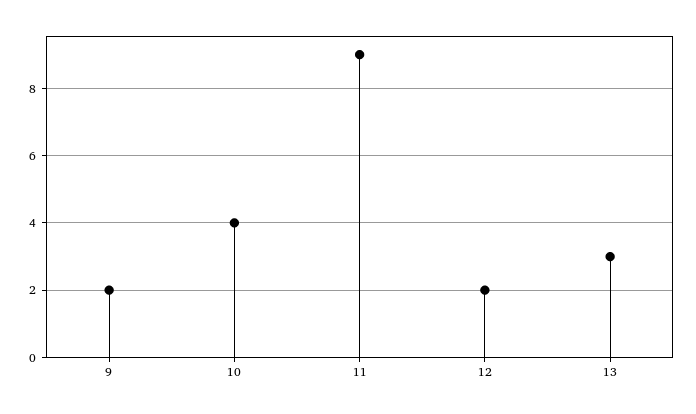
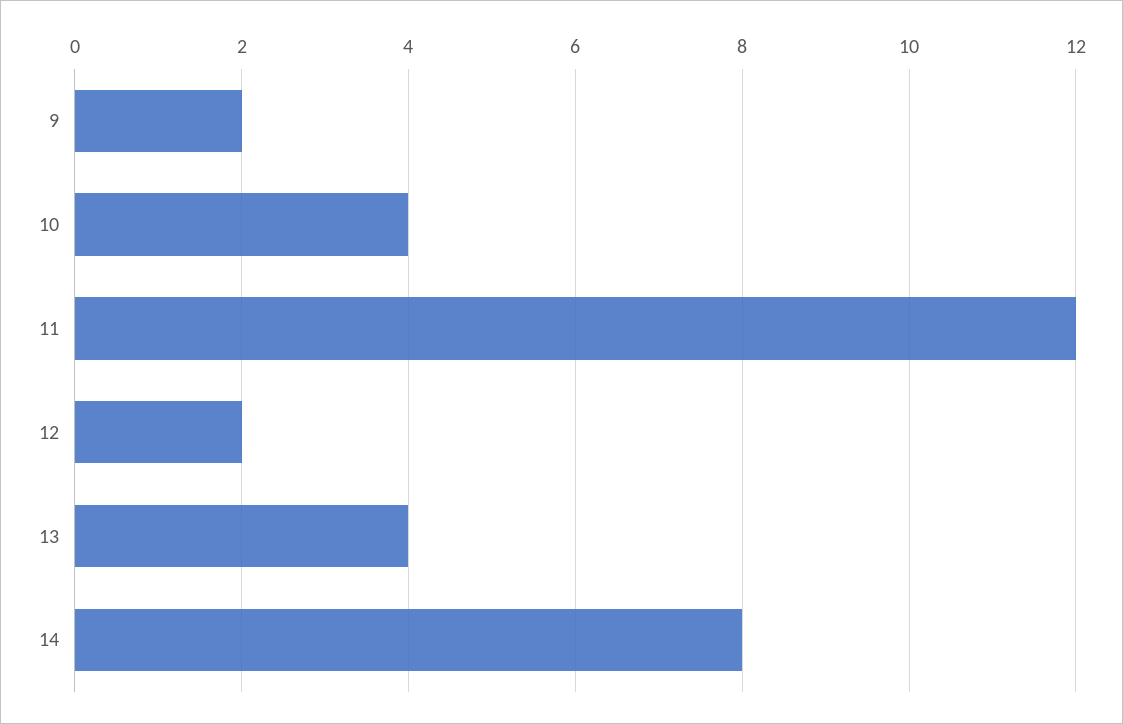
11: 9 -> 12
13: 3 -> 4
14: none -> 8

